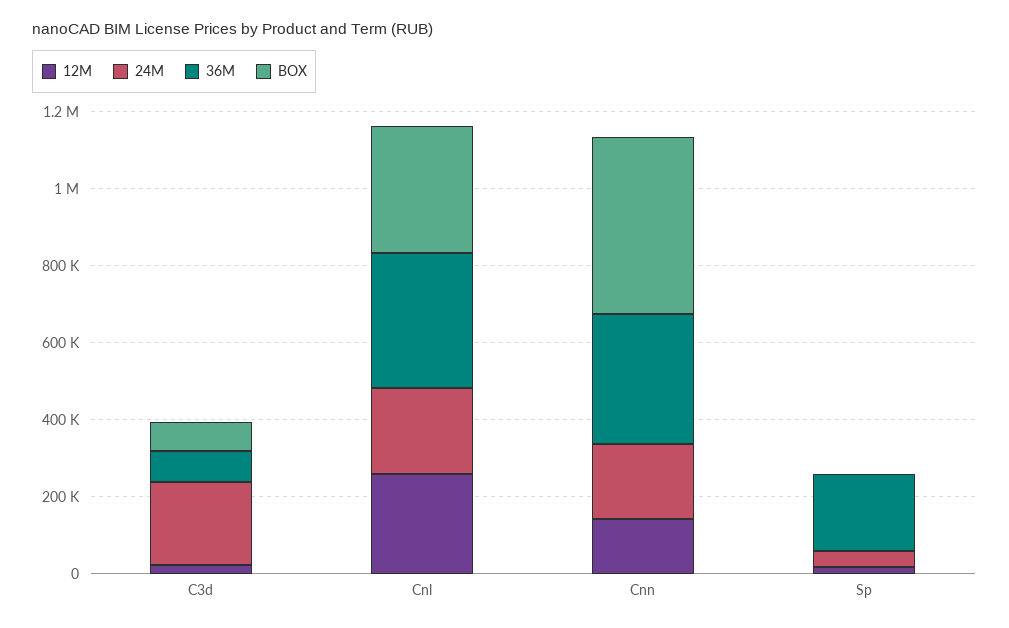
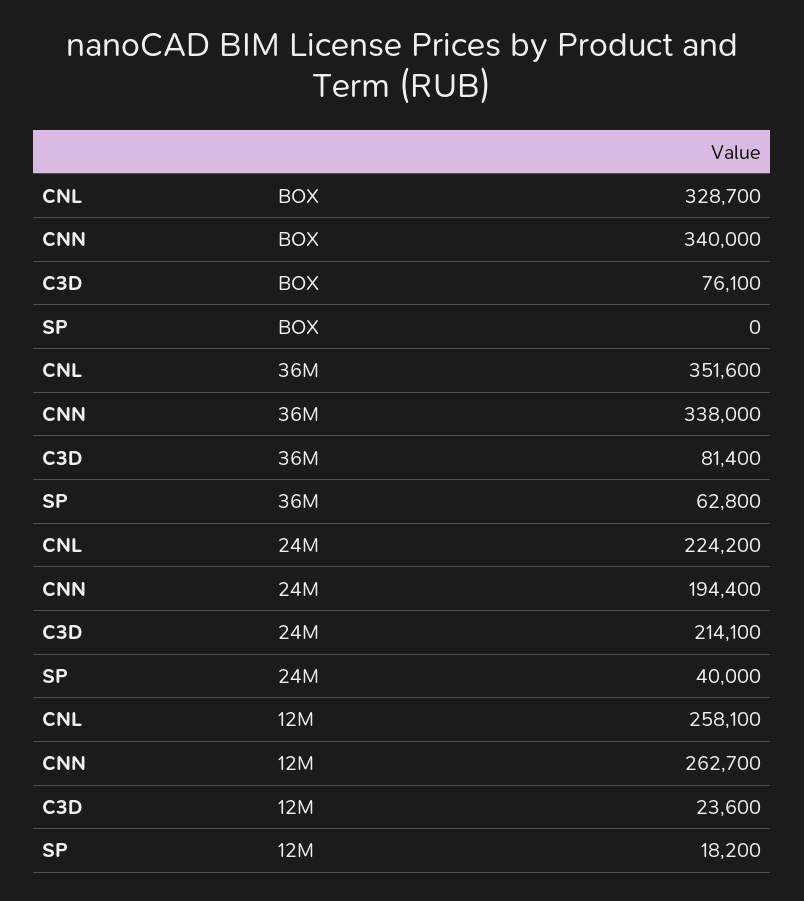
12M, Cnn: 150000 -> 262700
BOX, Cnn: 450000 -> 340000
36M, Sp: 200000 -> 62800

